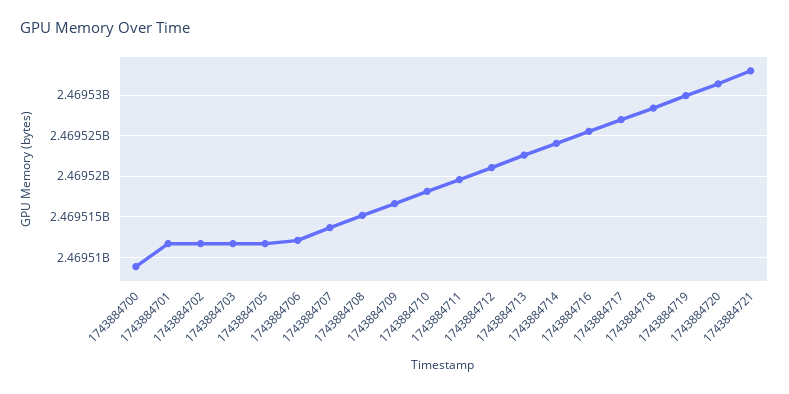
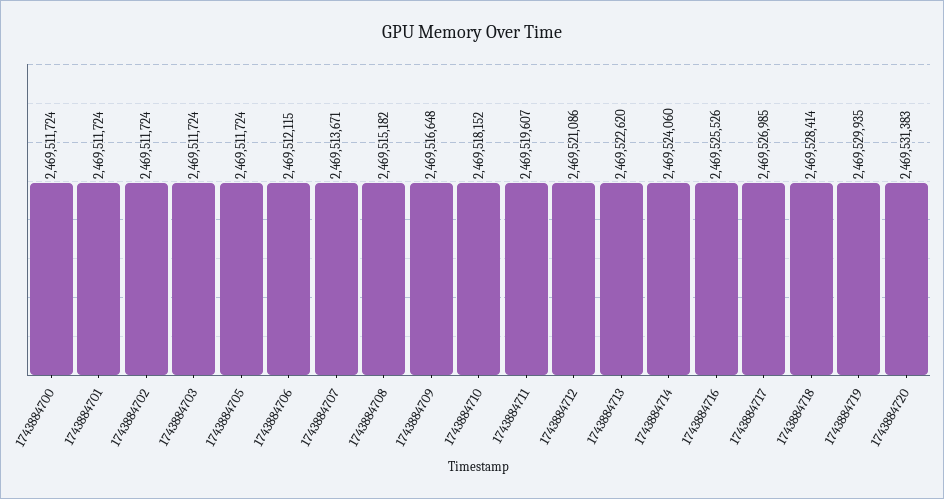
1743884700: 2469509000 -> 2469511724
1743884721: 2469533000 -> none

